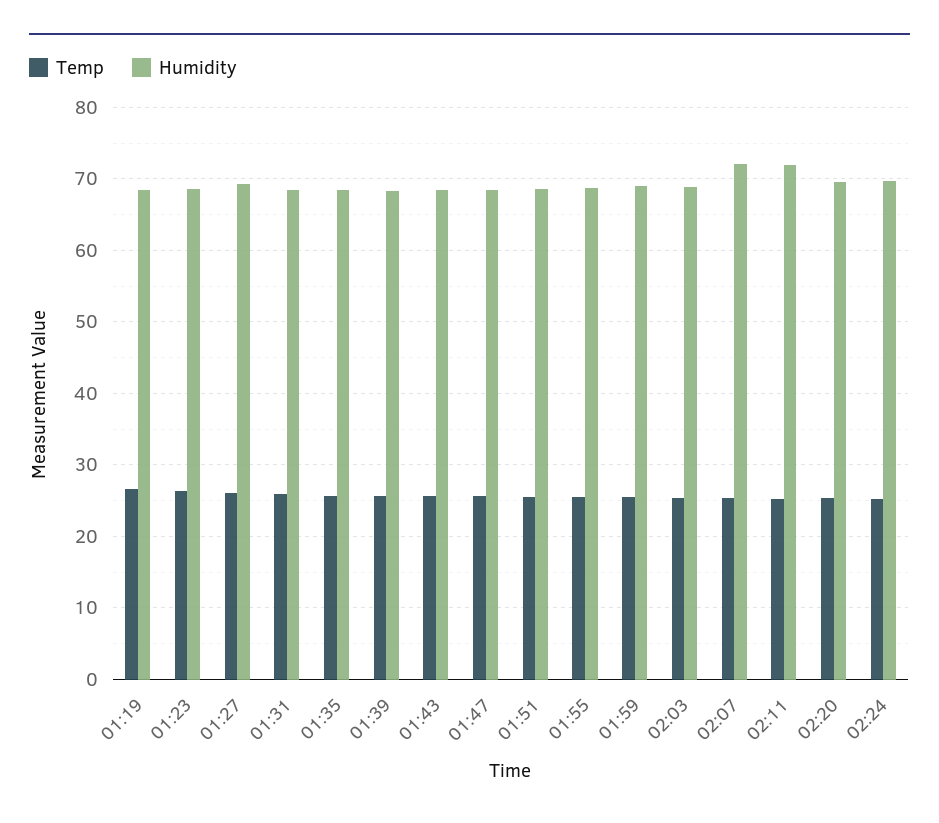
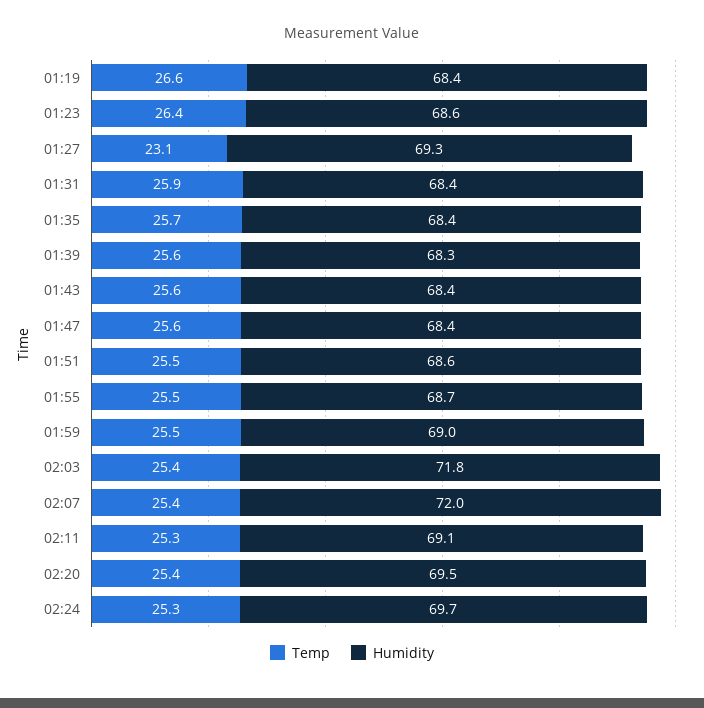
Temp, 01:27: 26 -> 23.1
Humidity, 02:03: 69 -> 71.8
Humidity, 02:11: 72 -> 69.1

